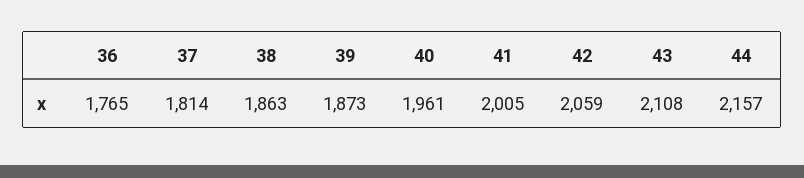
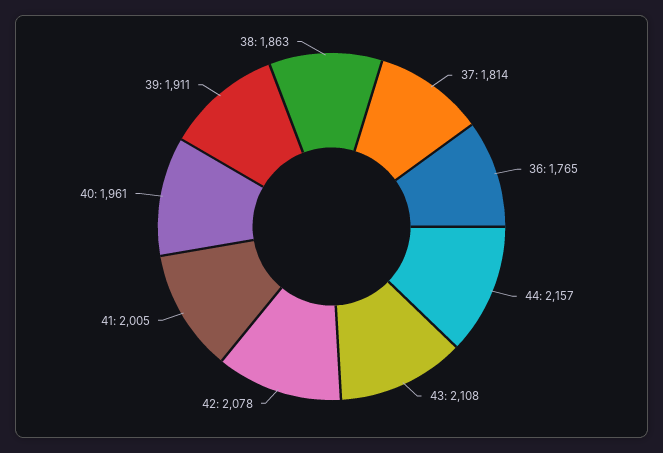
39: 1873 -> 1911
42: 2059 -> 2078

